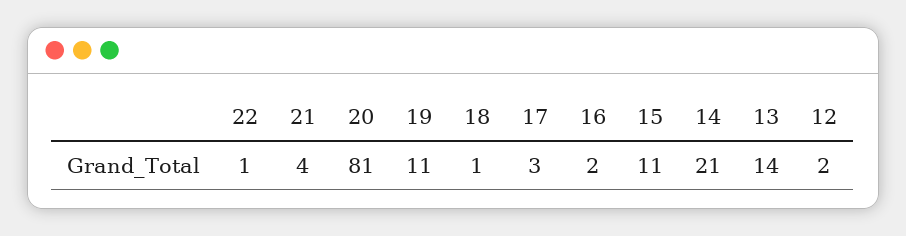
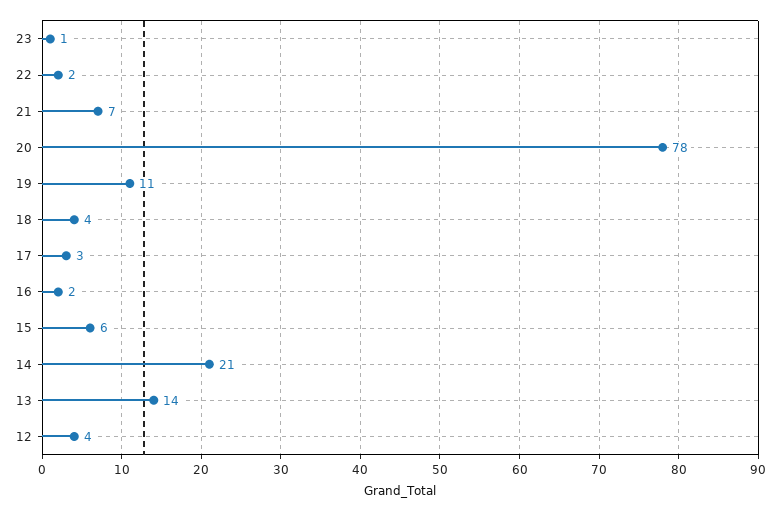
22: 1 -> 2
21: 4 -> 7
20: 81 -> 78
18: 1 -> 4
15: 11 -> 6
12: 2 -> 4
23: none -> 1

